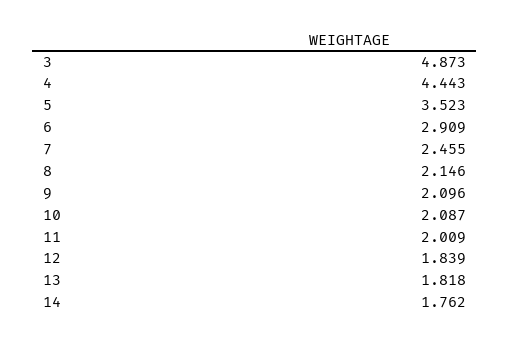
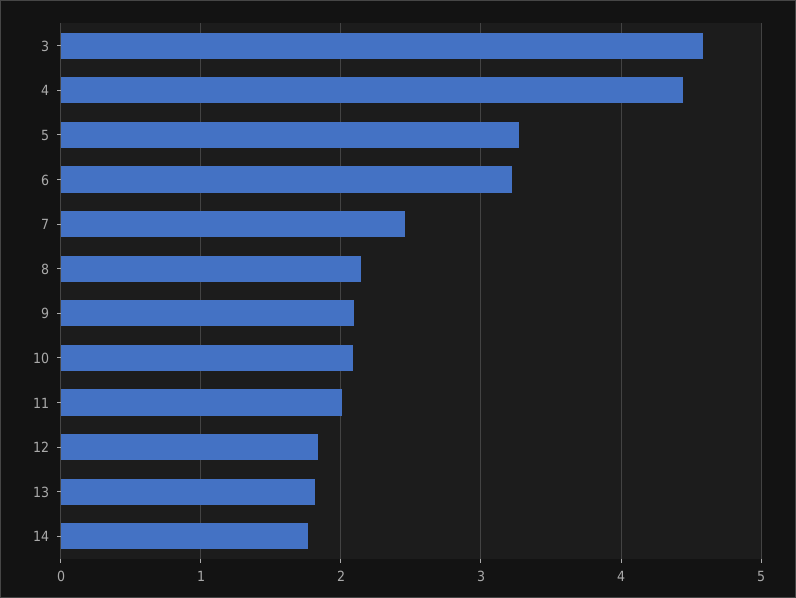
3: 4.873 -> 4.6
5: 3.523 -> 3.3
6: 2.909 -> 3.2

